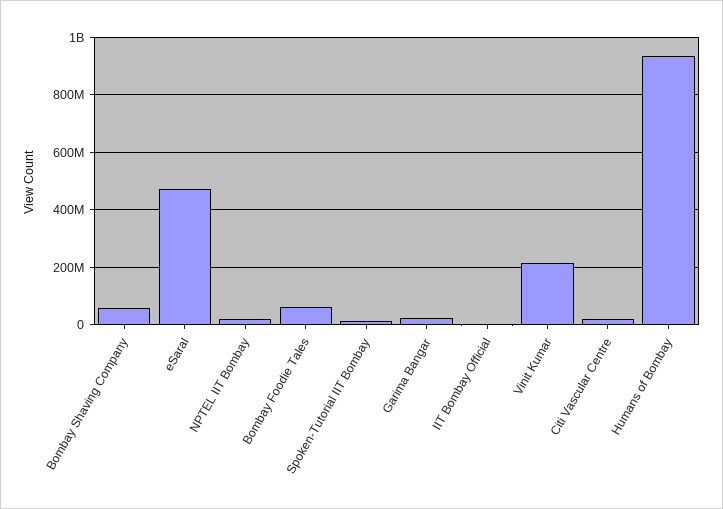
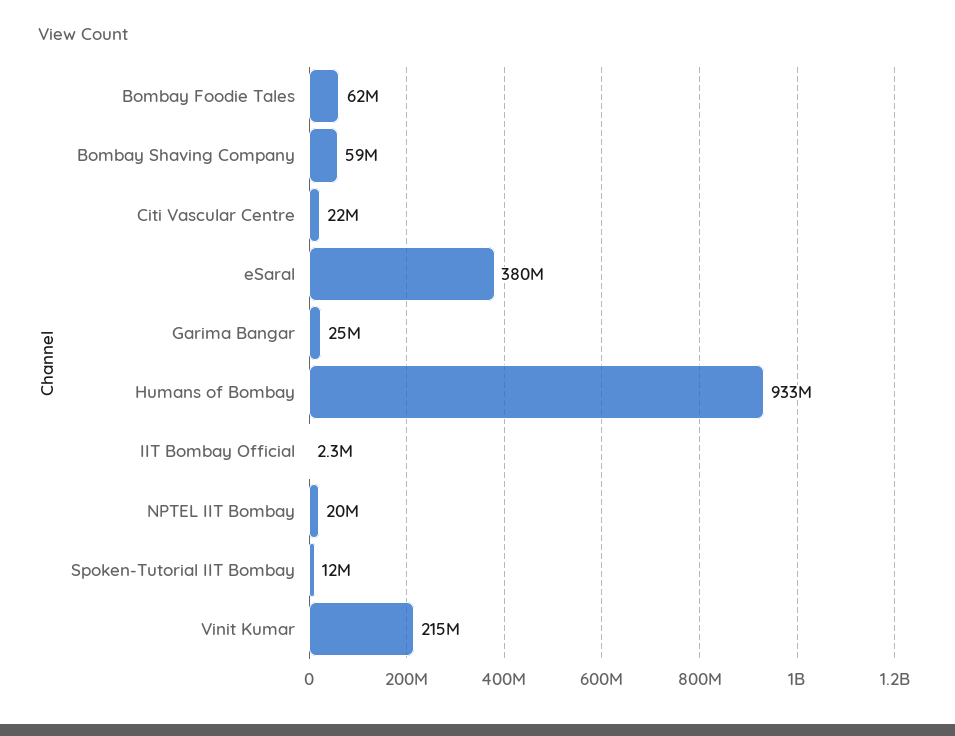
eSaral: 475000000 -> 380000000

